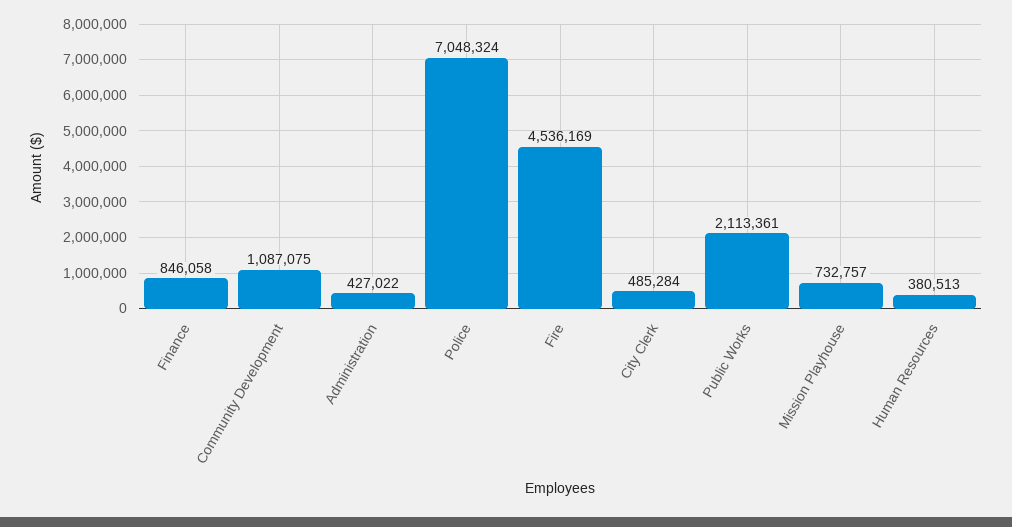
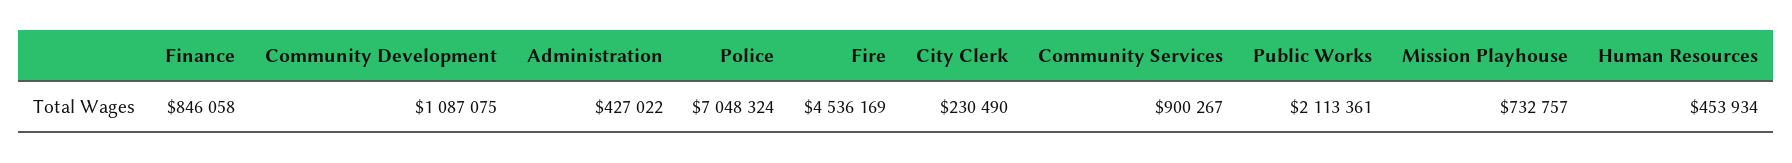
City Clerk: 485284 -> 230490
Human Resources: 380513 -> 453934
Community Services: none -> 900267

